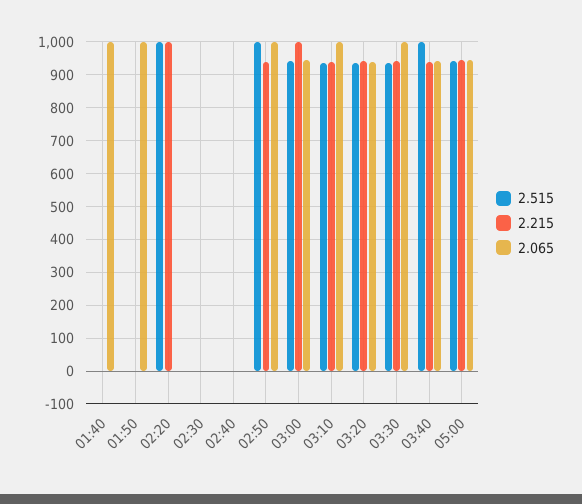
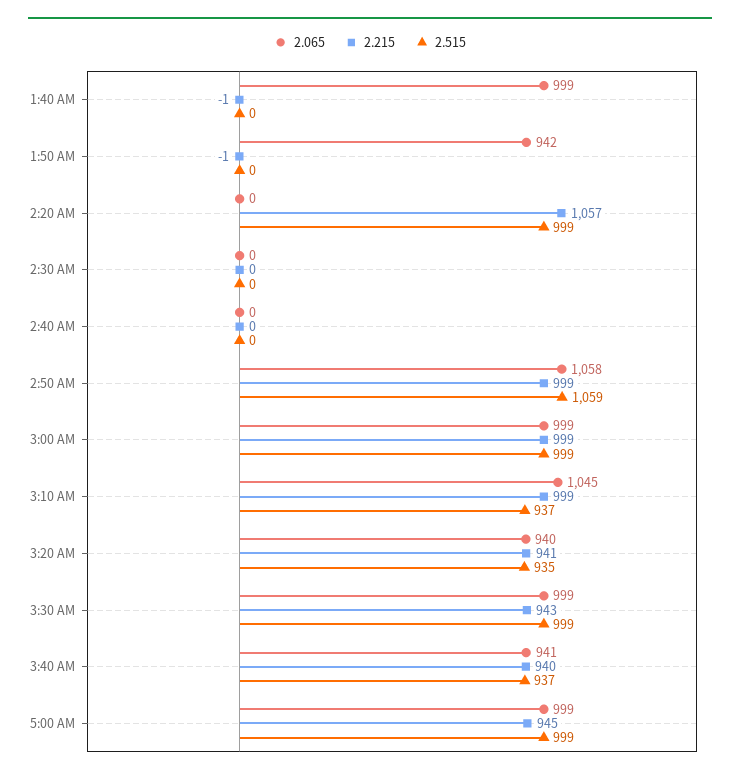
2.065, 01:50: 1000 -> 942
2.215, 02:20: 1000 -> 1057
2.515, 02:50: 1000 -> 1059
2.215, 02:50: 940 -> 999
2.065, 02:50: 1000 -> 1058
2.515, 03:00: 940 -> 999
2.065, 03:00: 940 -> 999
2.215, 03:10: 940 -> 999
2.065, 03:10: 1000 -> 1045
2.515, 03:30: 940 -> 999
2.515, 03:40: 1000 -> 937
2.515, 05:00: 940 -> 999
2.065, 05:00: 940 -> 999

